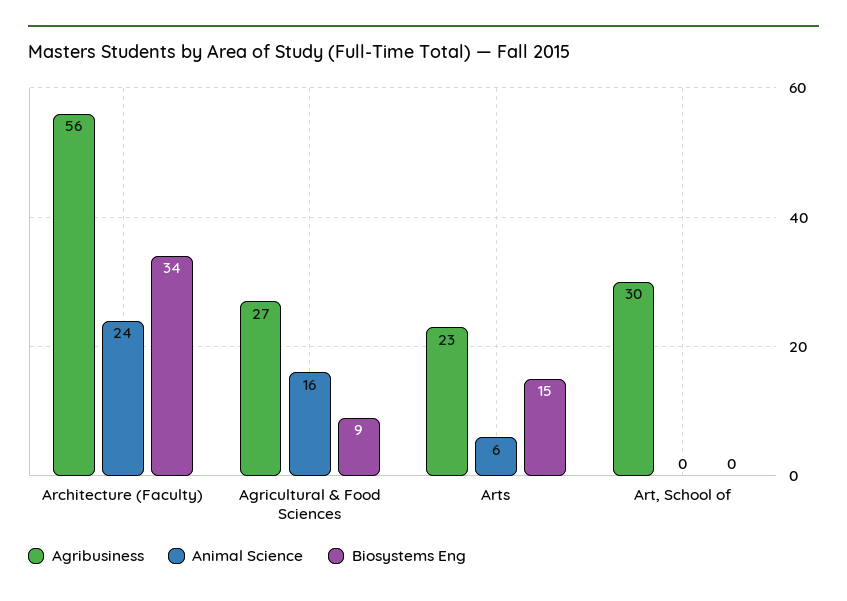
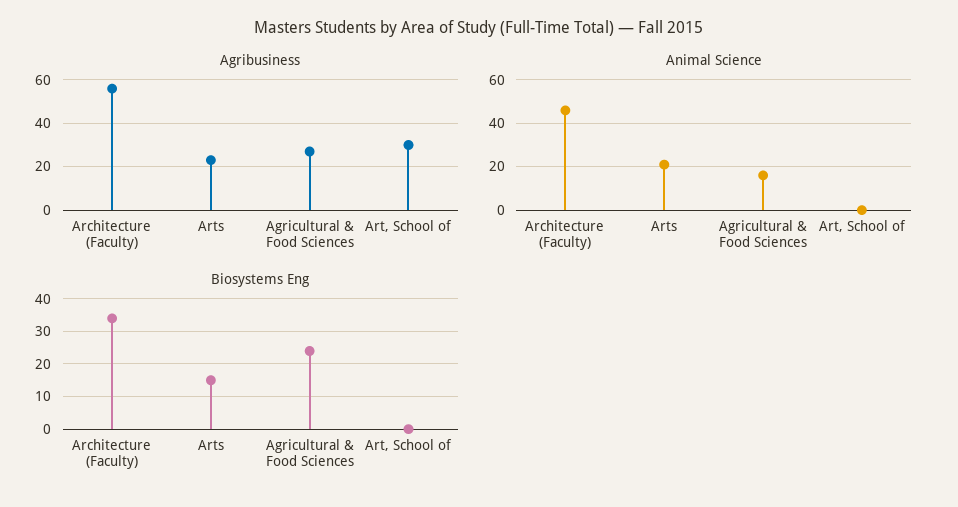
Animal Science, Architecture (Faculty): 24 -> 45
Biosystems Eng, Agricultural & Food Sciences: 9 -> 25
Animal Science, Arts: 6 -> 20

